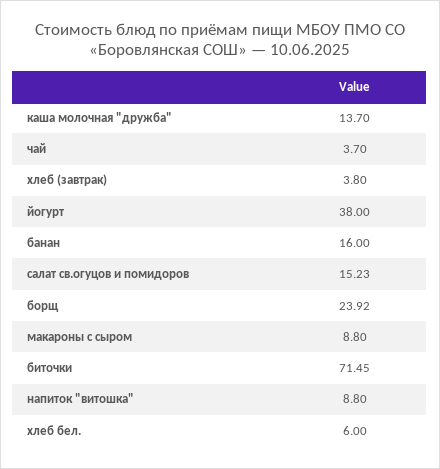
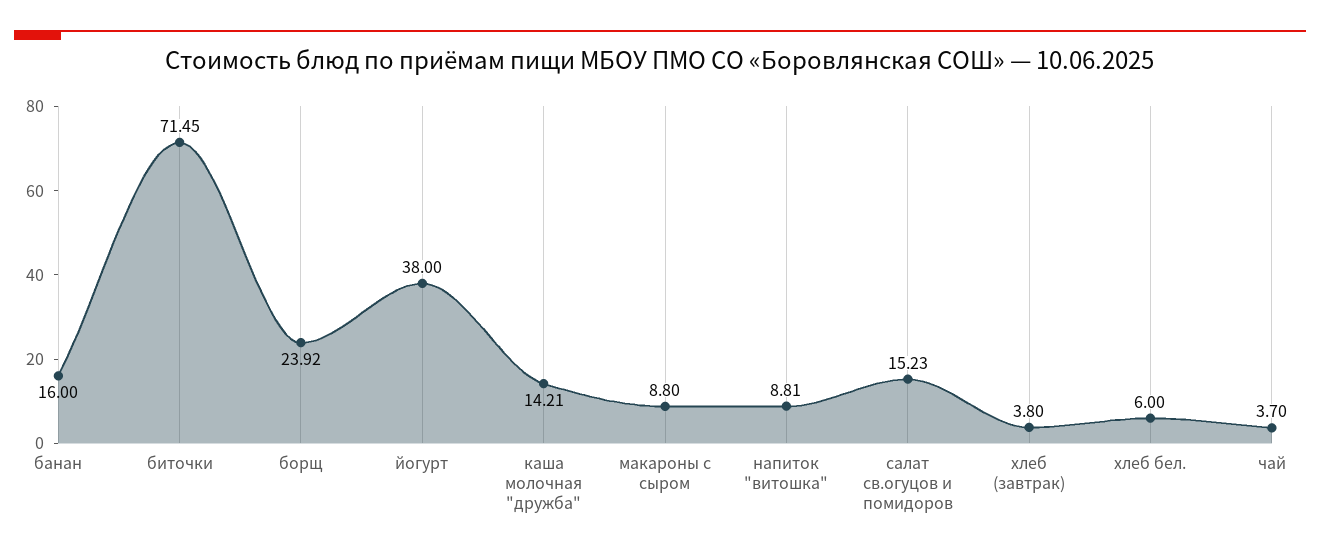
каша молочная "дружба": 13.7 -> 14.21
напиток "витошка": 8.8 -> 8.81

